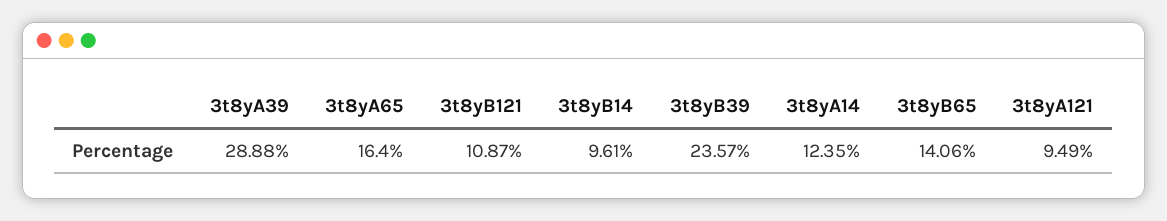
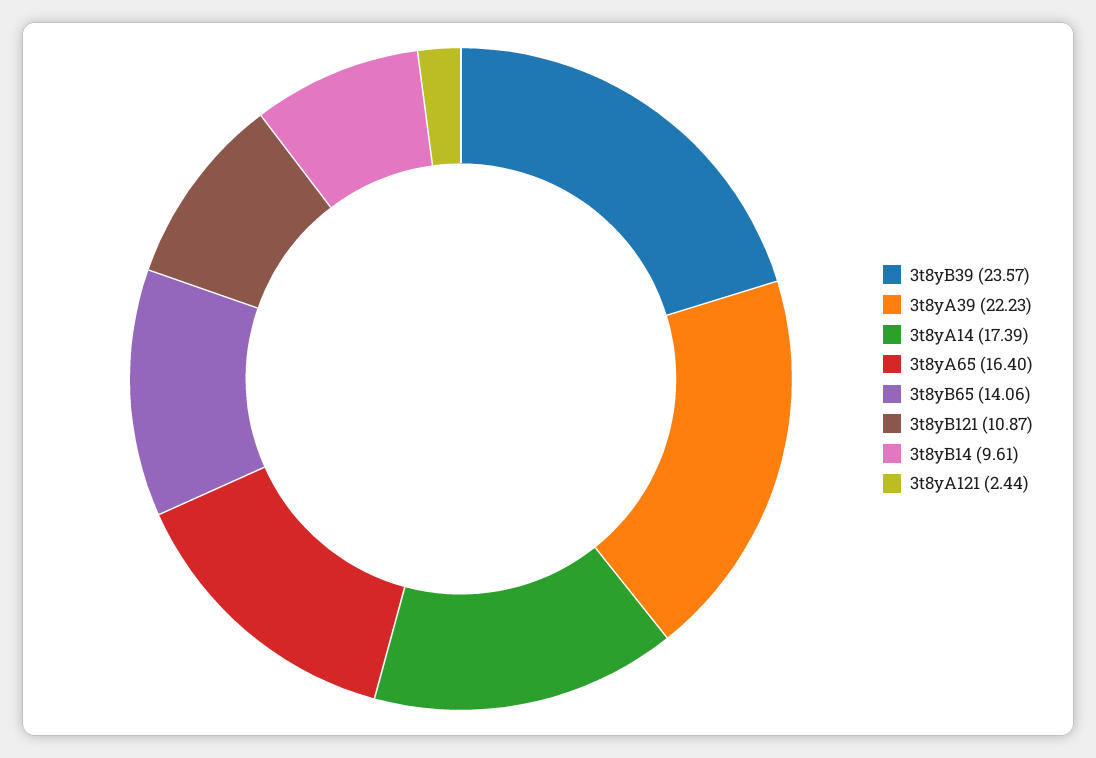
3t8yA39: 28.88 -> 22.23
3t8yA14: 12.35 -> 17.39
3t8yA121: 9.49 -> 2.44

